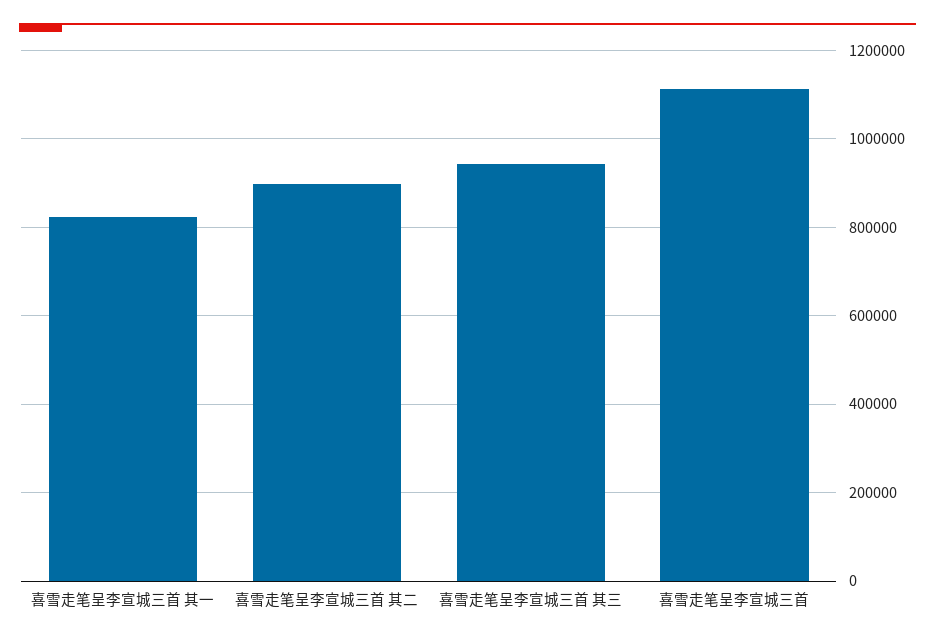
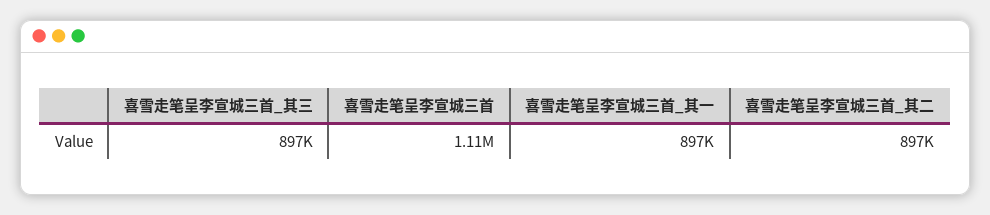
喜雪走笔呈李宣城三首 其一: 820000 -> 897000
喜雪走笔呈李宣城三首 其三: 940000 -> 897000

